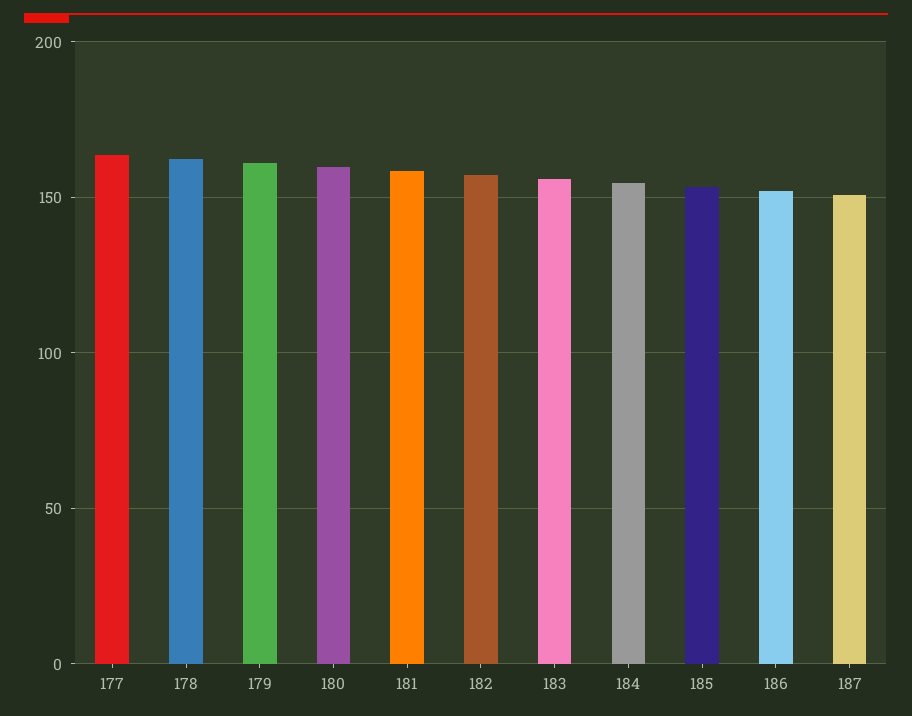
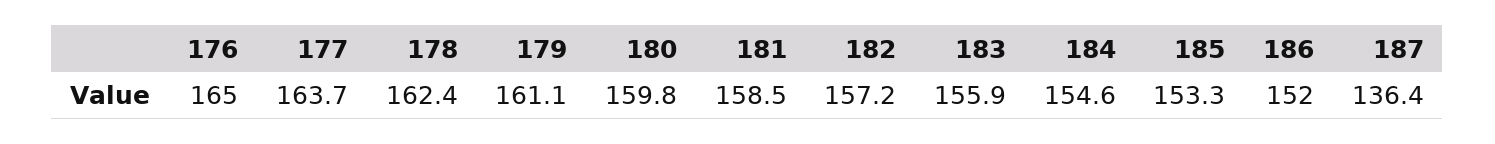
187: 150 -> 136.4
176: none -> 165

